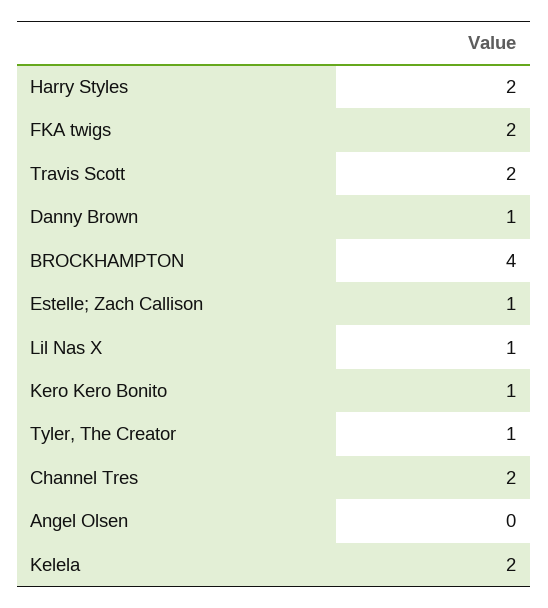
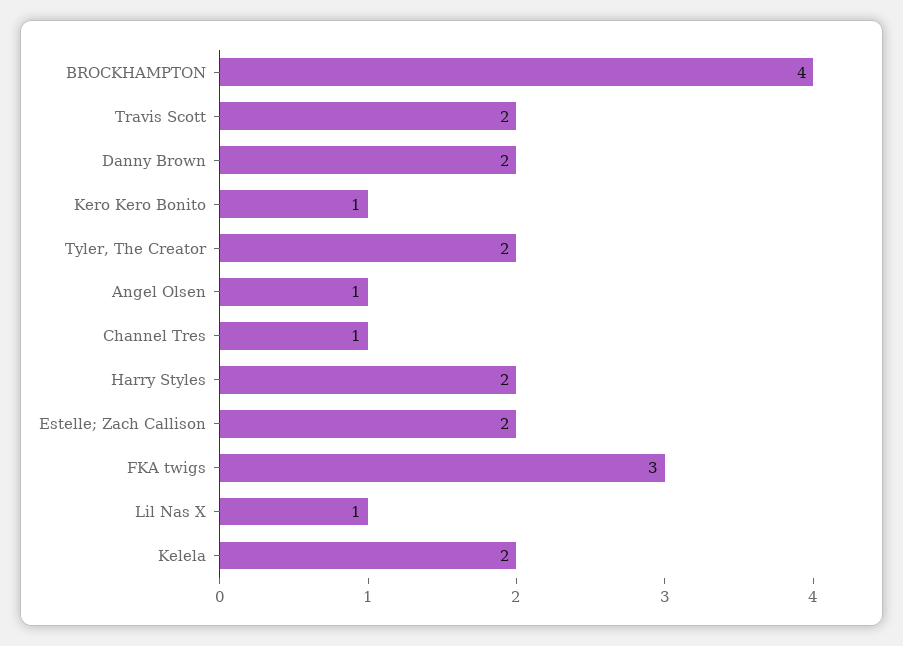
FKA twigs: 2 -> 3
Danny Brown: 1 -> 2
Estelle; Zach Callison: 1 -> 2
Tyler, The Creator: 1 -> 2
Channel Tres: 2 -> 1
Angel Olsen: 0 -> 1

